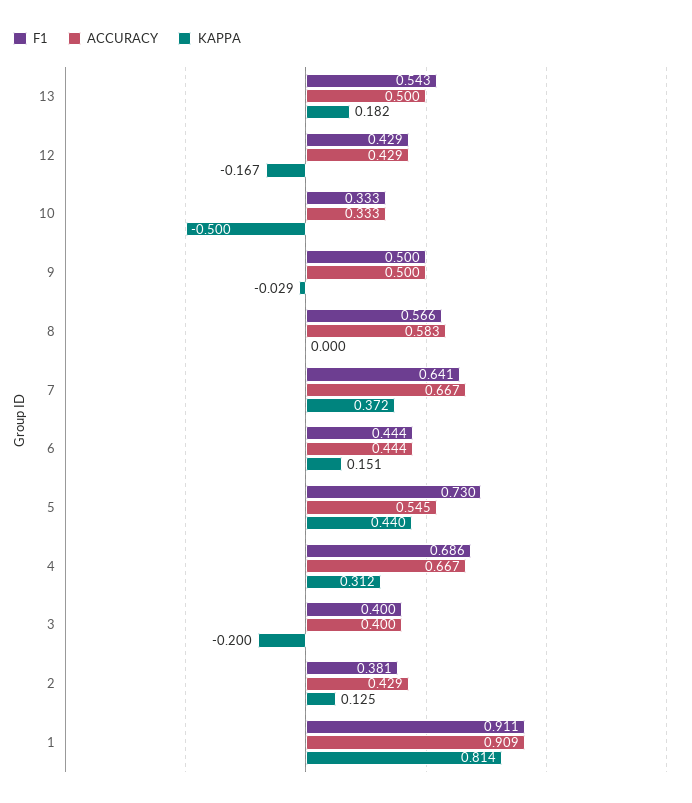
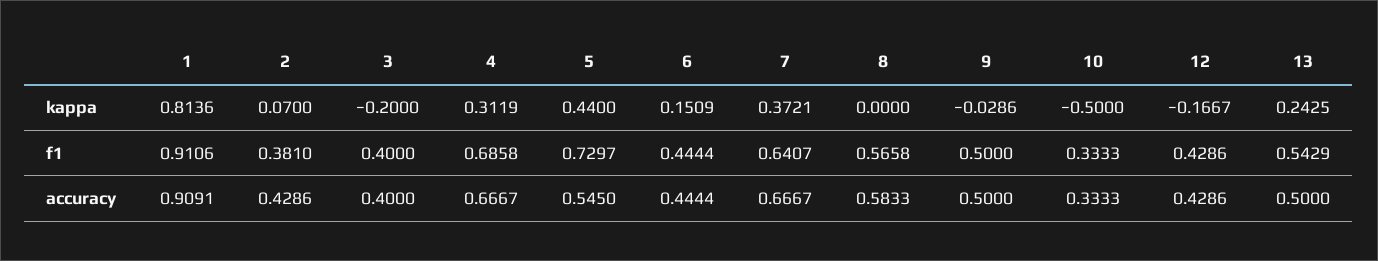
KAPPA, 13: 0.182 -> 0.2425
KAPPA, 2: 0.125 -> 0.07

